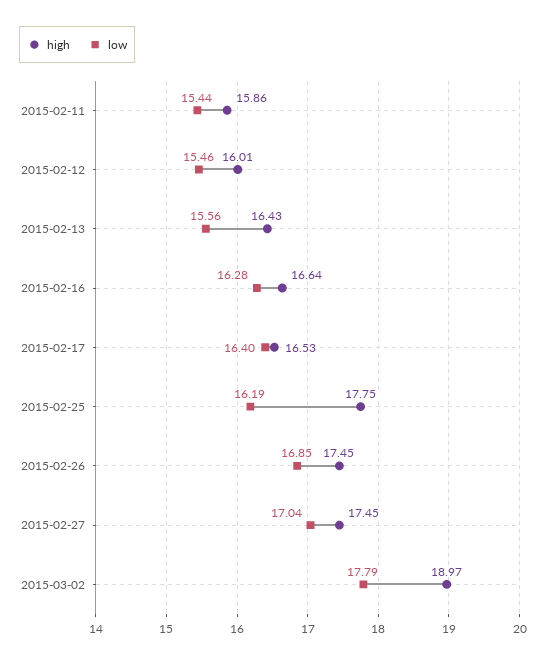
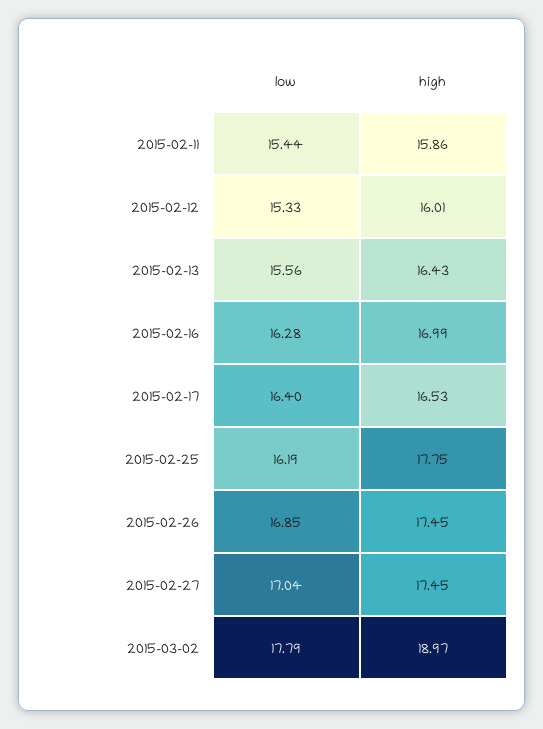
low, 2015-02-12: 15.46 -> 15.33
high, 2015-02-16: 16.64 -> 16.99

